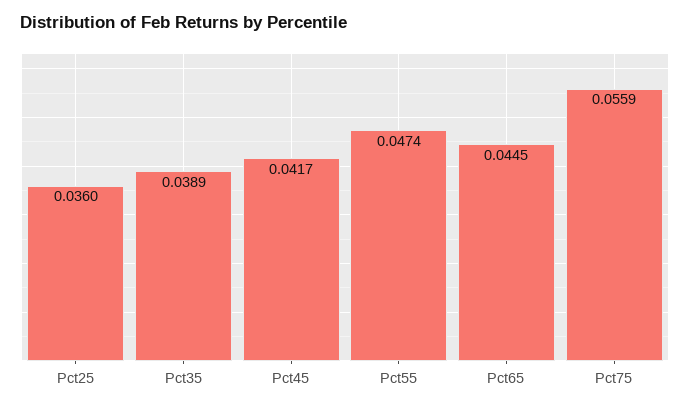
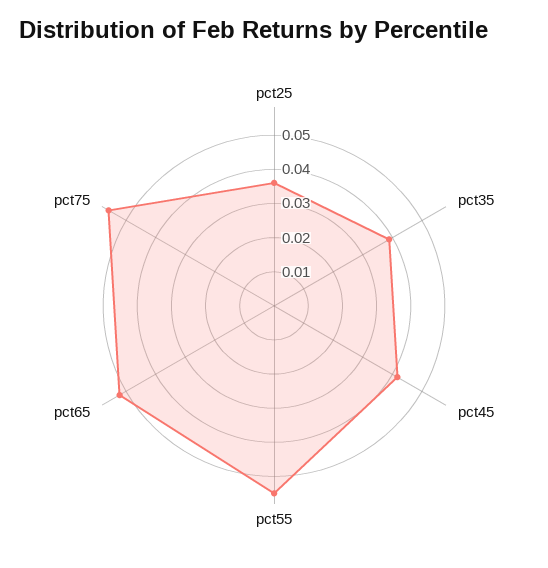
Pct55: 0.0474 -> 0.055
Pct65: 0.0445 -> 0.0525

